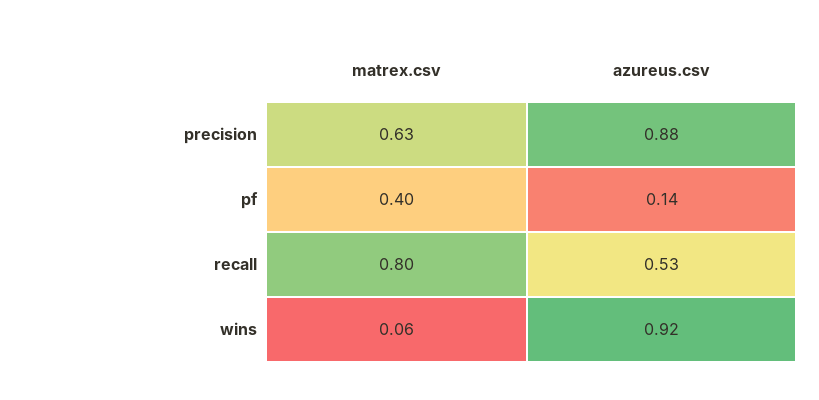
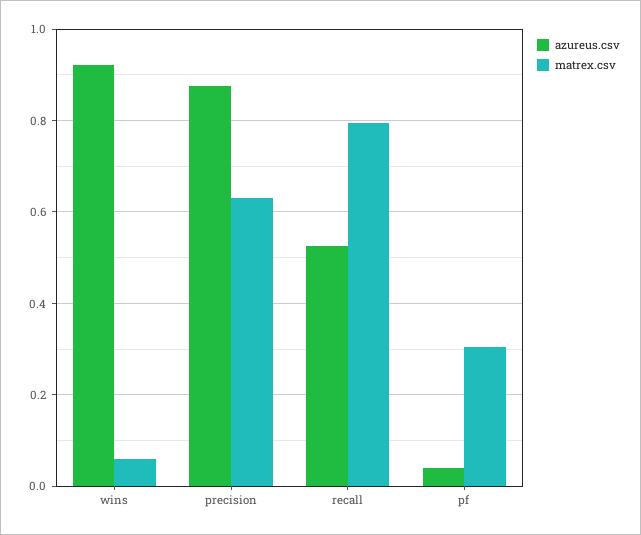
matrex.csv, pf: 0.4 -> 0.3
azureus.csv, pf: 0.14 -> 0.04

